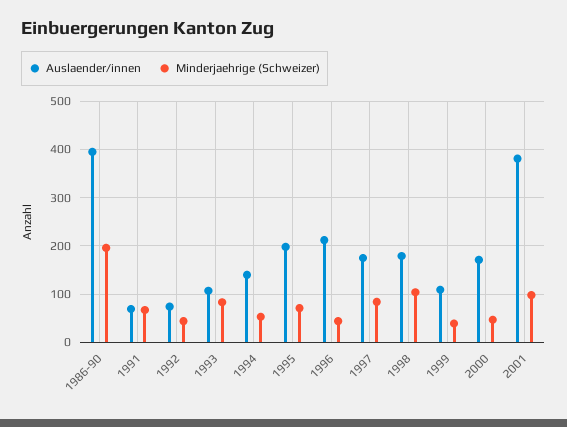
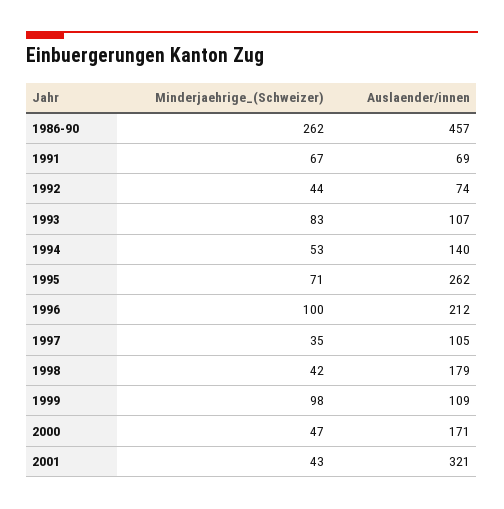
Auslaender/innen, 1986-90: 400 -> 457
Minderjaehrige (Schweizer), 1986-90: 200 -> 262
Auslaender/innen, 1995: 200 -> 262
Minderjaehrige (Schweizer), 1996: 40 -> 100
Auslaender/innen, 1997: 180 -> 105
Minderjaehrige (Schweizer), 1997: 80 -> 35
Minderjaehrige (Schweizer), 1998: 100 -> 42
Minderjaehrige (Schweizer), 1999: 40 -> 98
Auslaender/innen, 2001: 380 -> 321
Minderjaehrige (Schweizer), 2001: 100 -> 43

